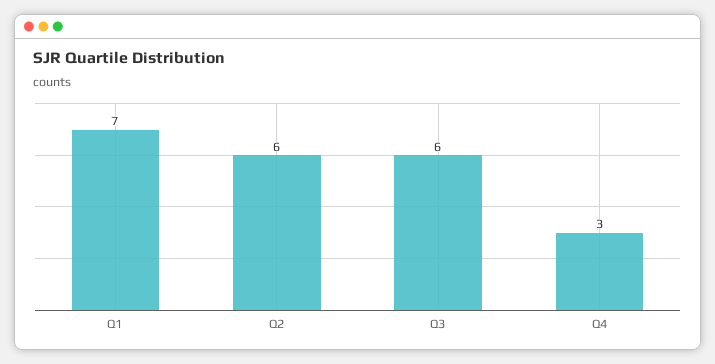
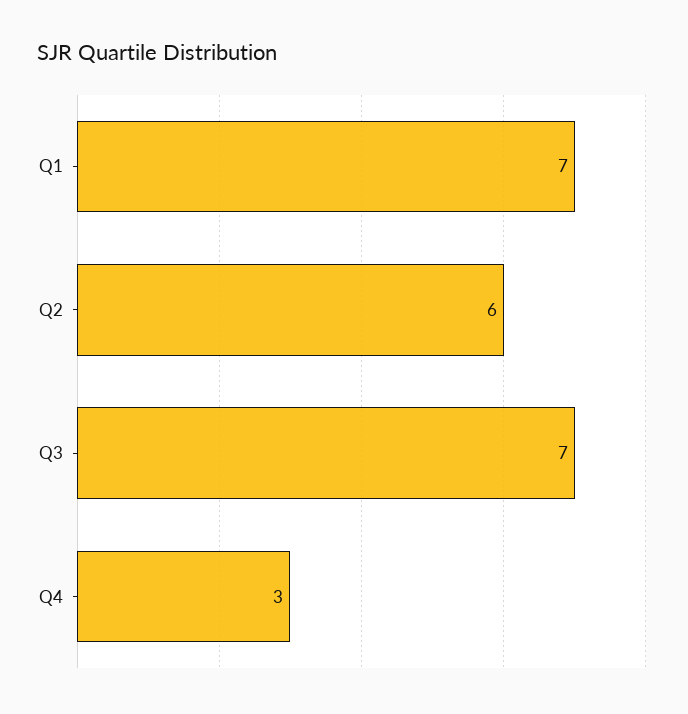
Q3: 6 -> 7

